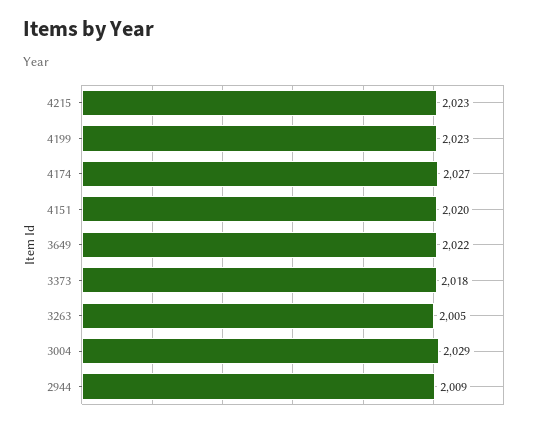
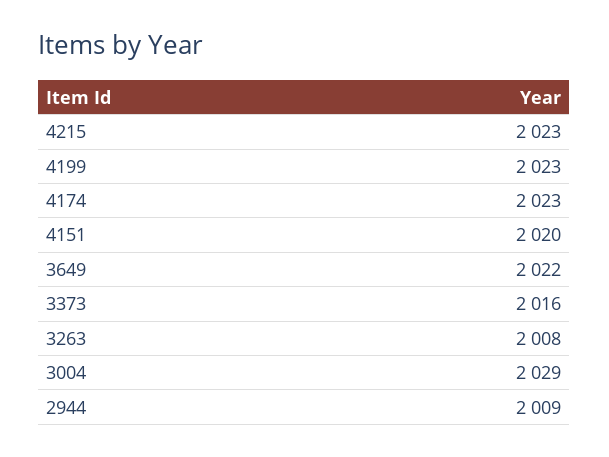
4174: 2027 -> 2023
3373: 2018 -> 2016
3263: 2005 -> 2008

